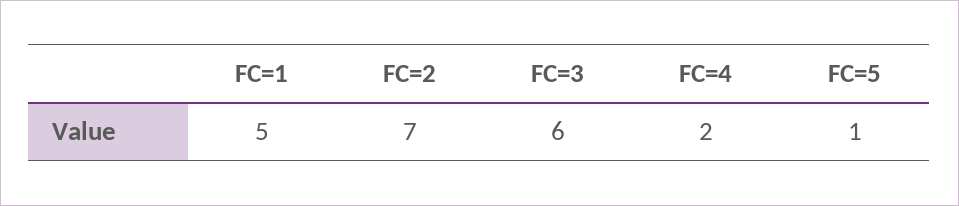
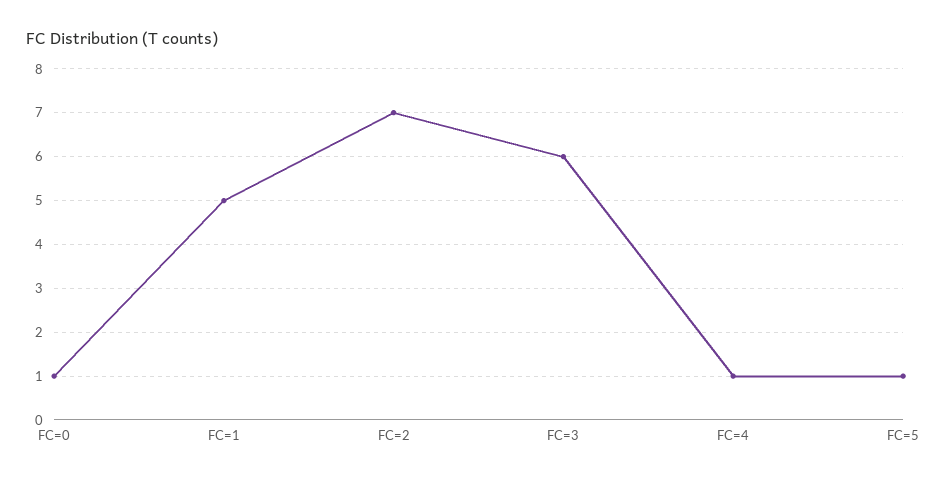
FC=4: 2 -> 1
FC=0: none -> 1

